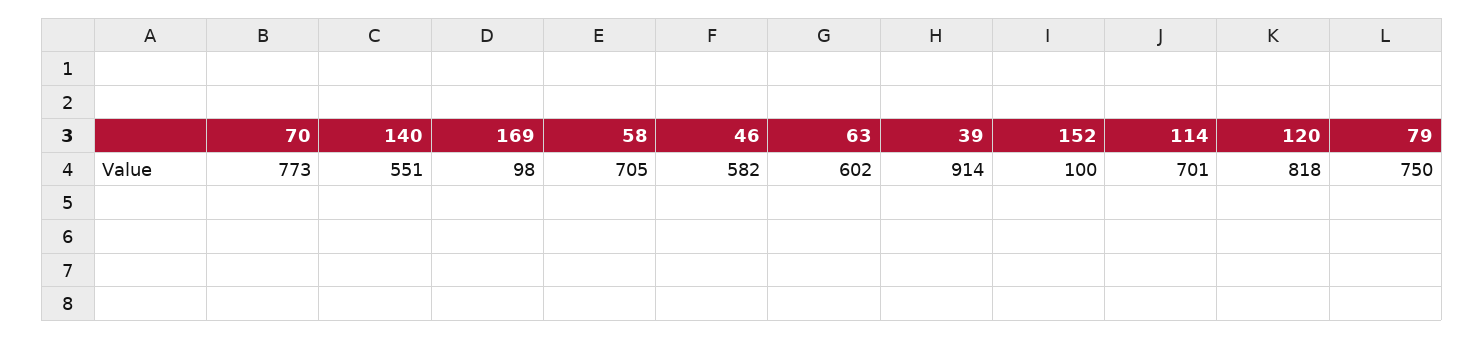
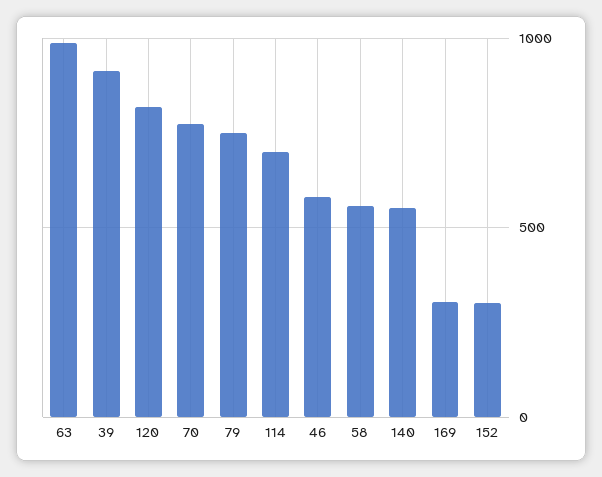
169: 98 -> 300
58: 705 -> 550
63: 602 -> 1000
152: 100 -> 300

